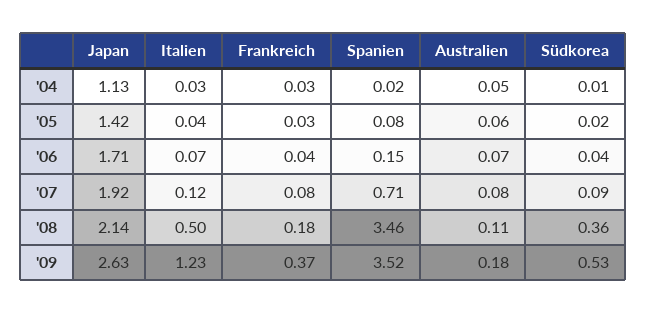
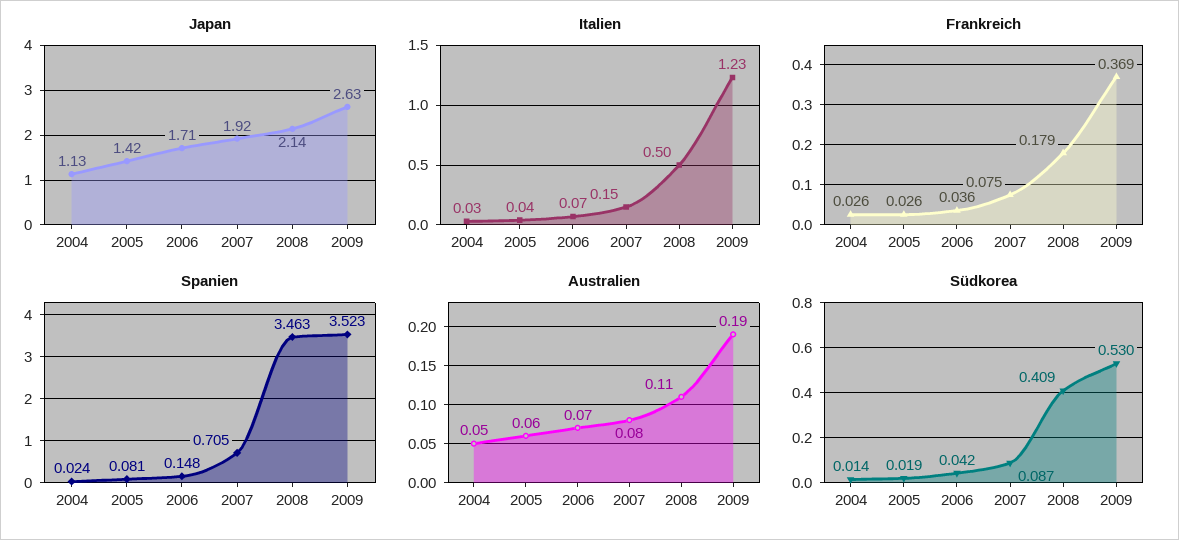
Italien, '07: 0.12 -> 0.15
Südkorea, '08: 0.36 -> 0.409
Australien, '09: 0.18 -> 0.19

